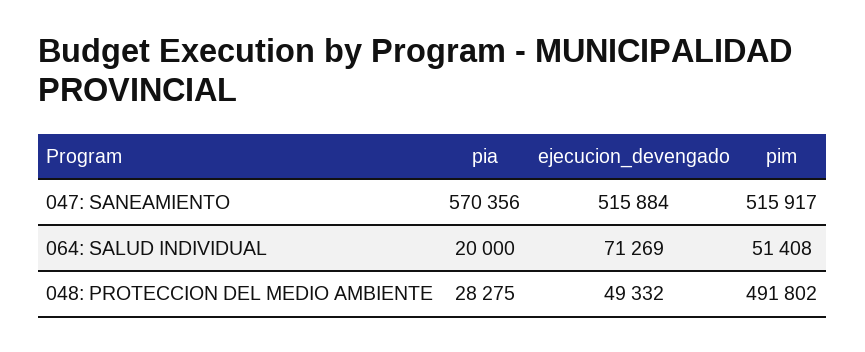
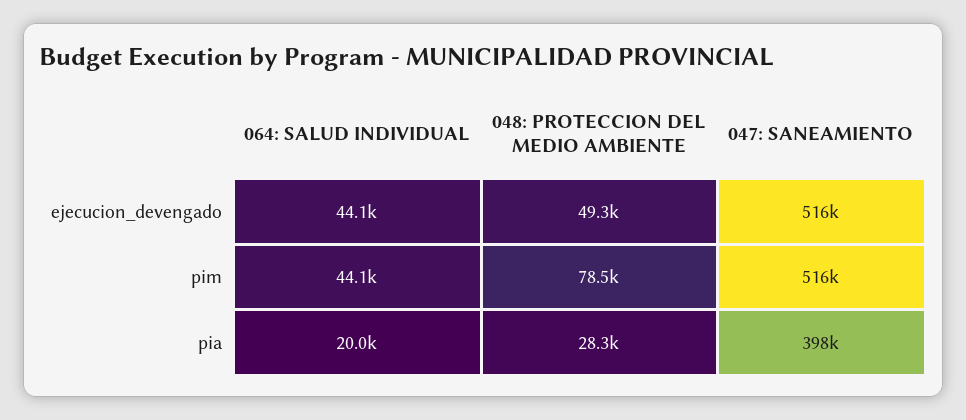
pia, 047: SANEAMIENTO: 570356 -> 398000
ejecucion_devengado, 064: SALUD INDIVIDUAL: 71269 -> 44100
pim, 064: SALUD INDIVIDUAL: 51408 -> 44100
pim, 048: PROTECCION DEL MEDIO AMBIENTE: 491802 -> 78500

